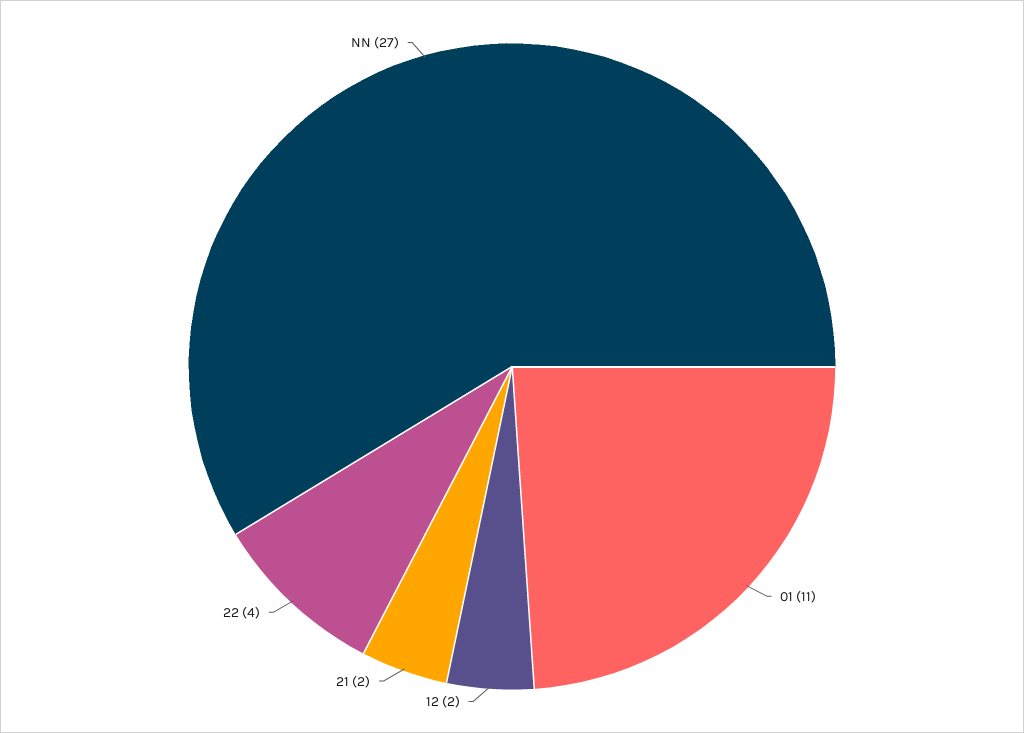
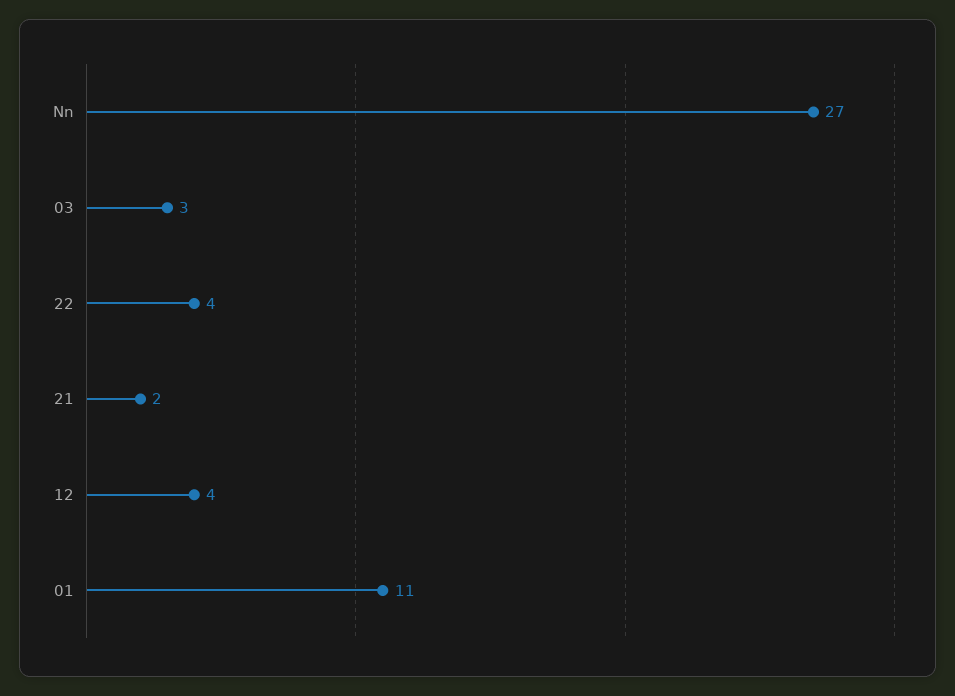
12: 2 -> 4
03: none -> 3

